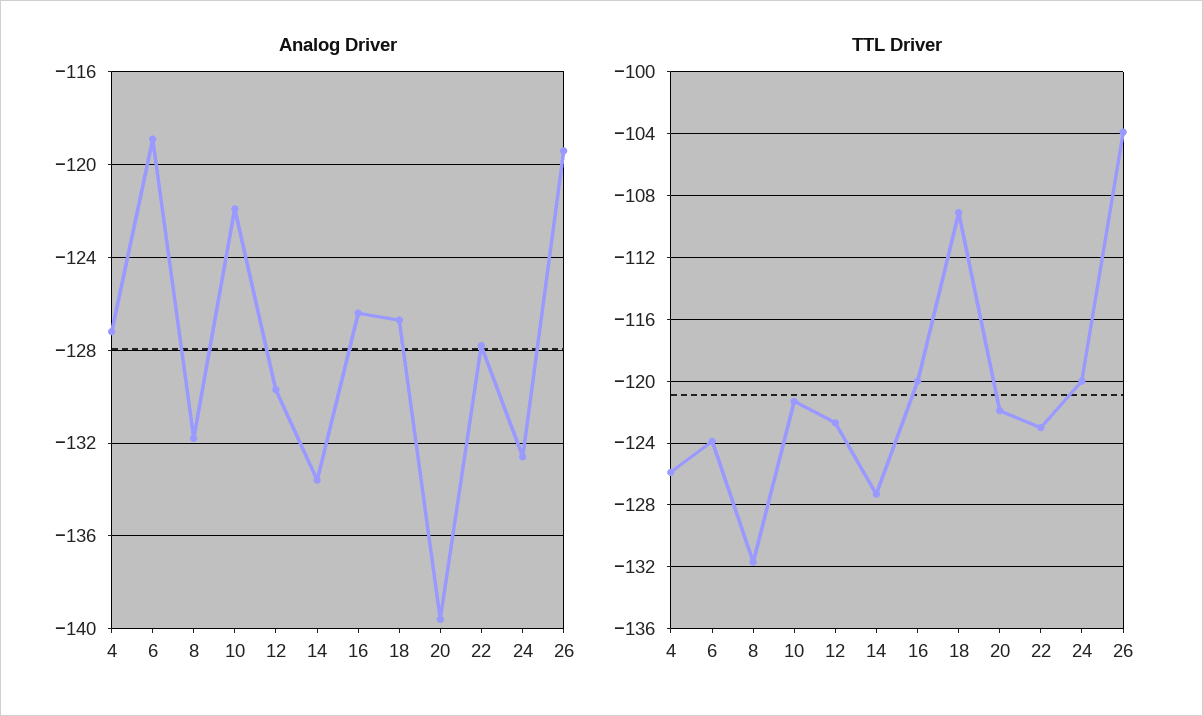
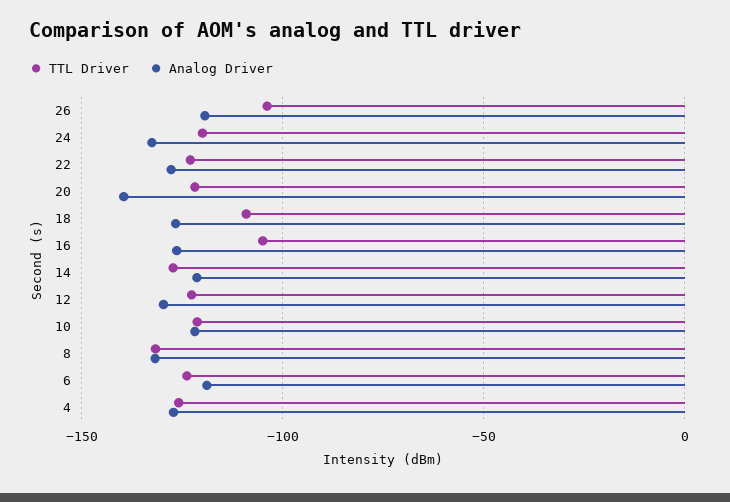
Analog Driver, 14: -133.5 -> -120
TTL Driver, 16: -120 -> -105

